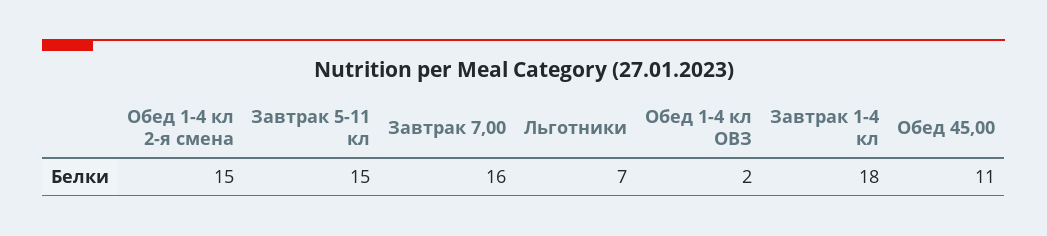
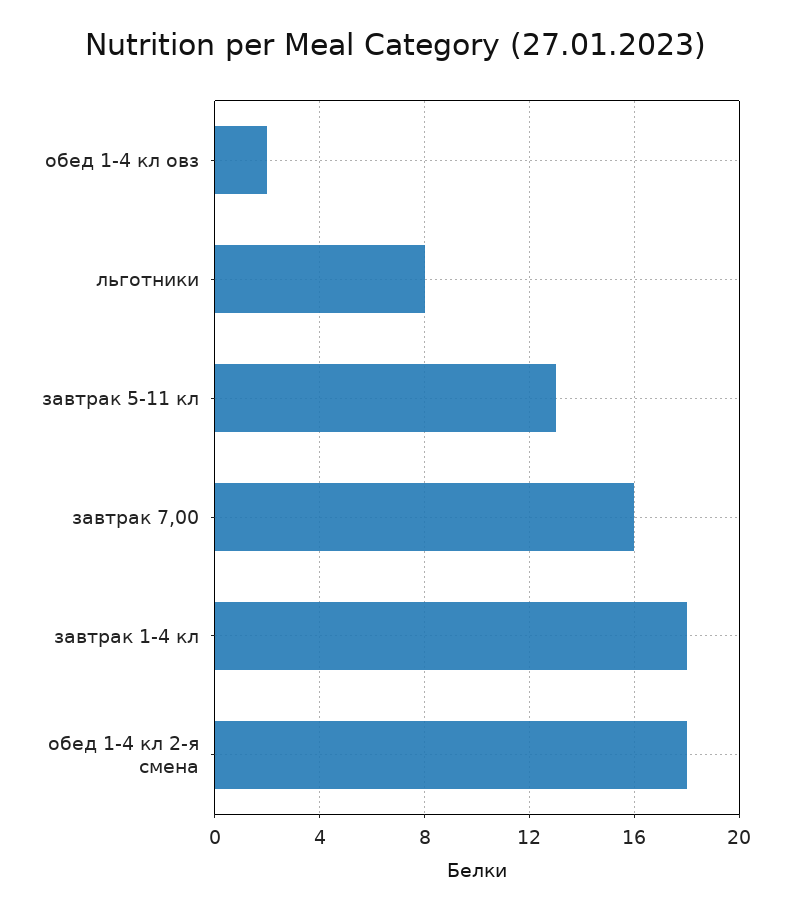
Обед 1-4 кл 2-я смена: 15 -> 18
Завтрак 5-11 кл: 15 -> 13
Льготники: 7 -> 8
Обед 45,00: 11 -> none

